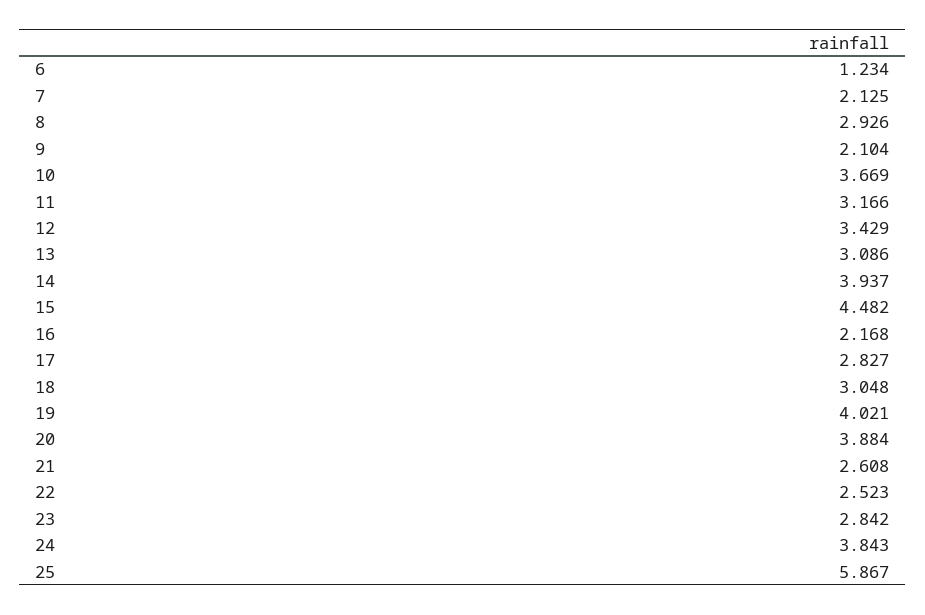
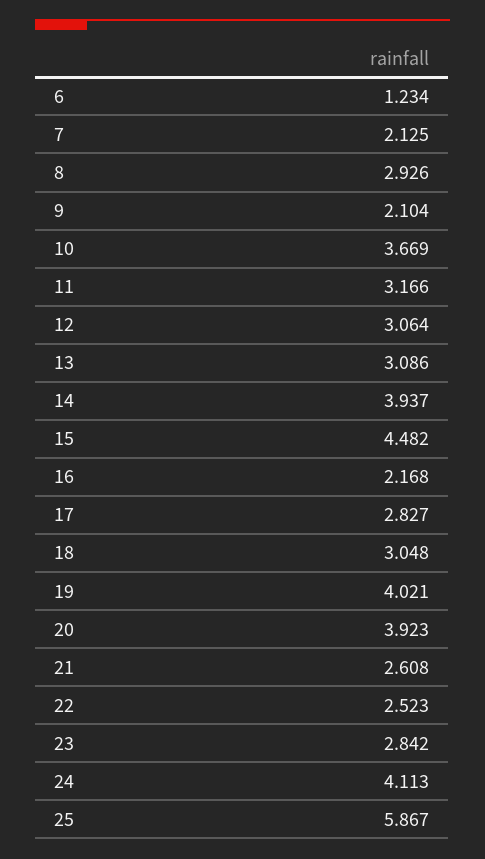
12: 3.429 -> 3.064
20: 3.884 -> 3.923
24: 3.843 -> 4.113

